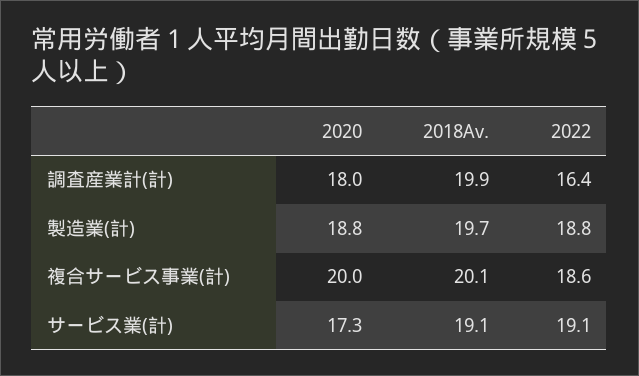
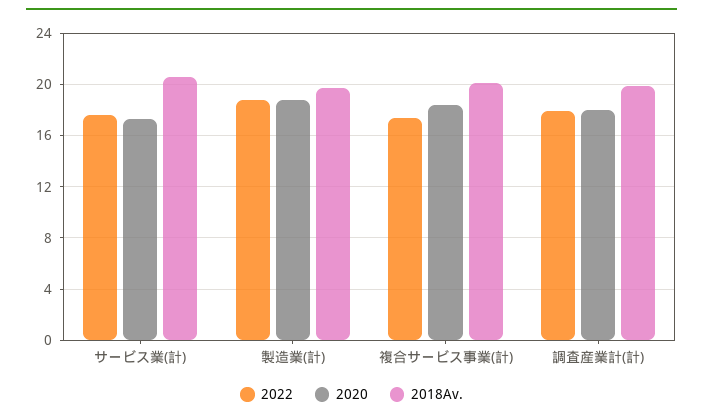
2022, 調査産業計(計): 16.4 -> 18
2020, 複合サービス事業(計): 20 -> 18.5
2022, 複合サービス事業(計): 18.6 -> 17.5
2018Av., サービス業(計): 19.1 -> 20.5
2022, サービス業(計): 19.1 -> 17.5

